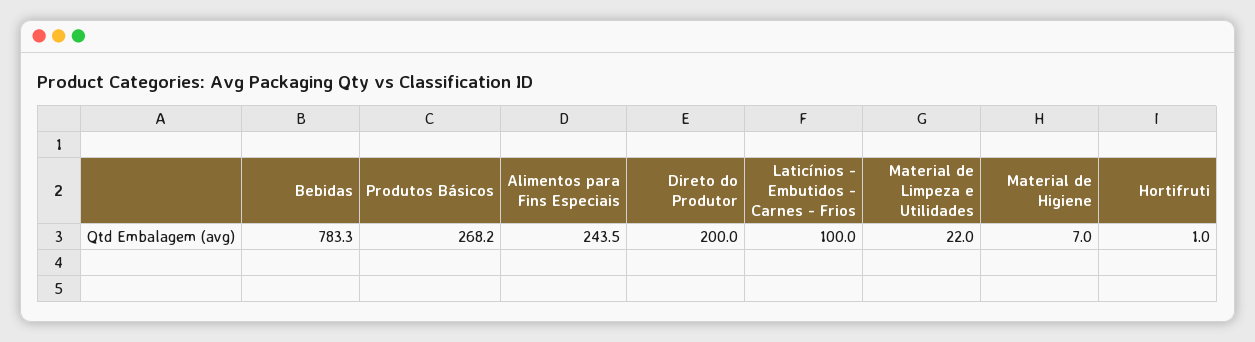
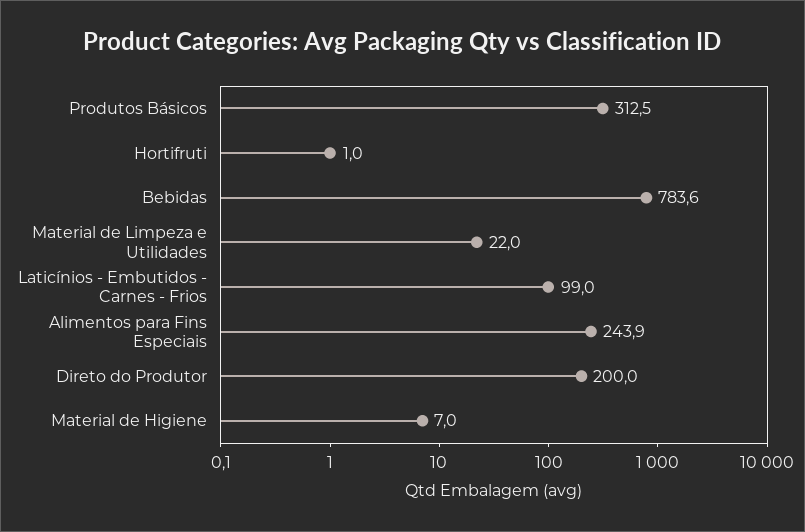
Bebidas: 783.3 -> 783.6
Produtos Básicos: 268.2 -> 312.5
Alimentos para Fins Especiais: 243.5 -> 243.9
Laticínios - Embutidos - Carnes - Frios: 100 -> 99

